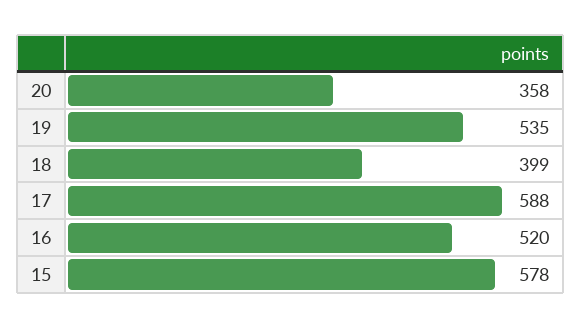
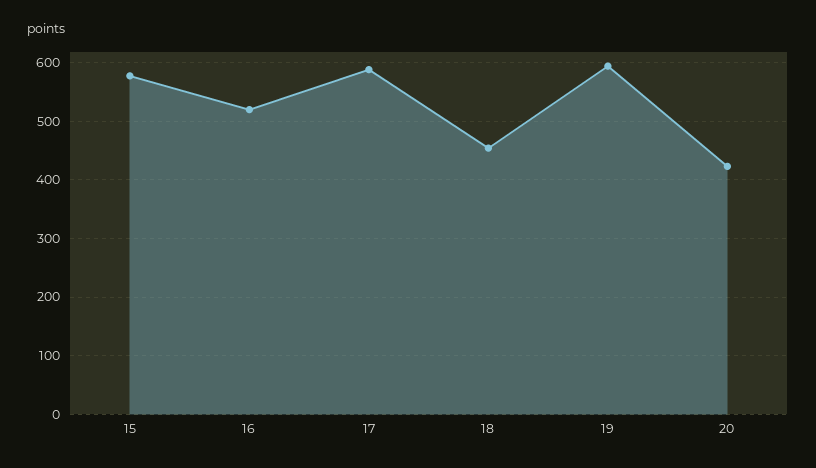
20: 358 -> 420
19: 535 -> 600
18: 399 -> 460

